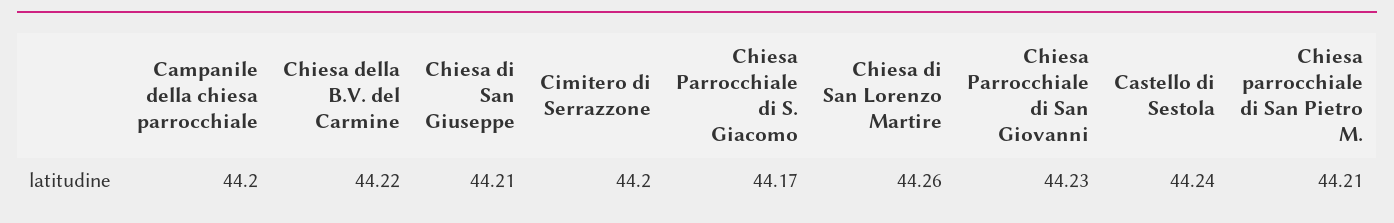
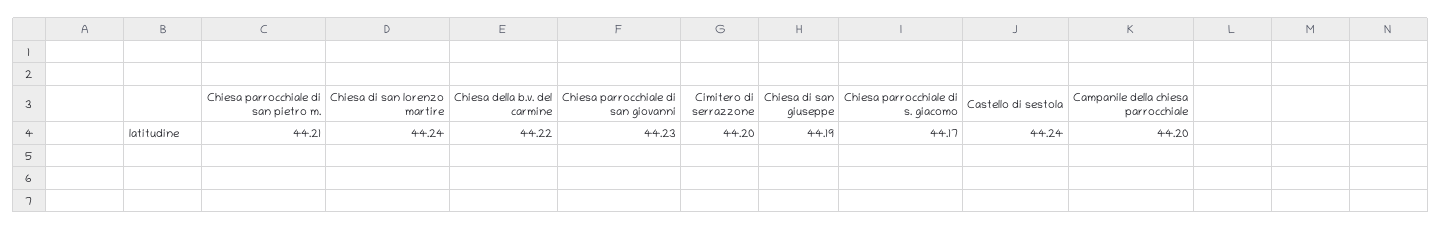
Chiesa di San Giuseppe: 44.21 -> 44.19
Chiesa di San Lorenzo Martire: 44.26 -> 44.24

